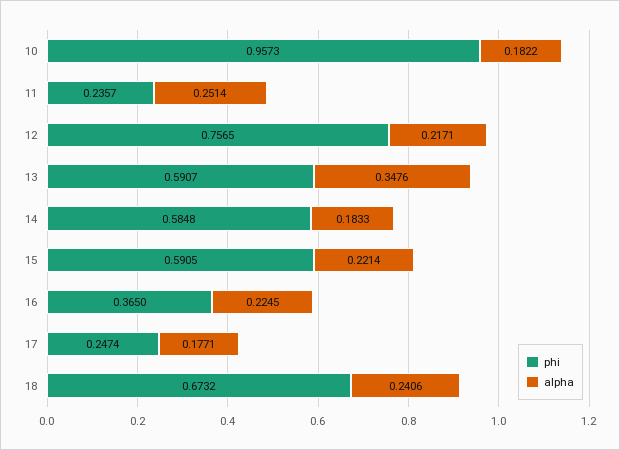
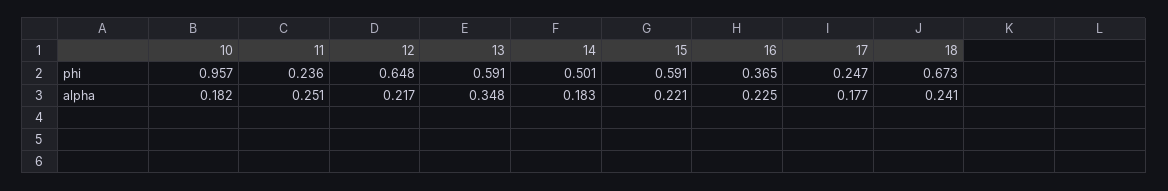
phi, 12: 0.7565 -> 0.648
phi, 14: 0.5848 -> 0.501

